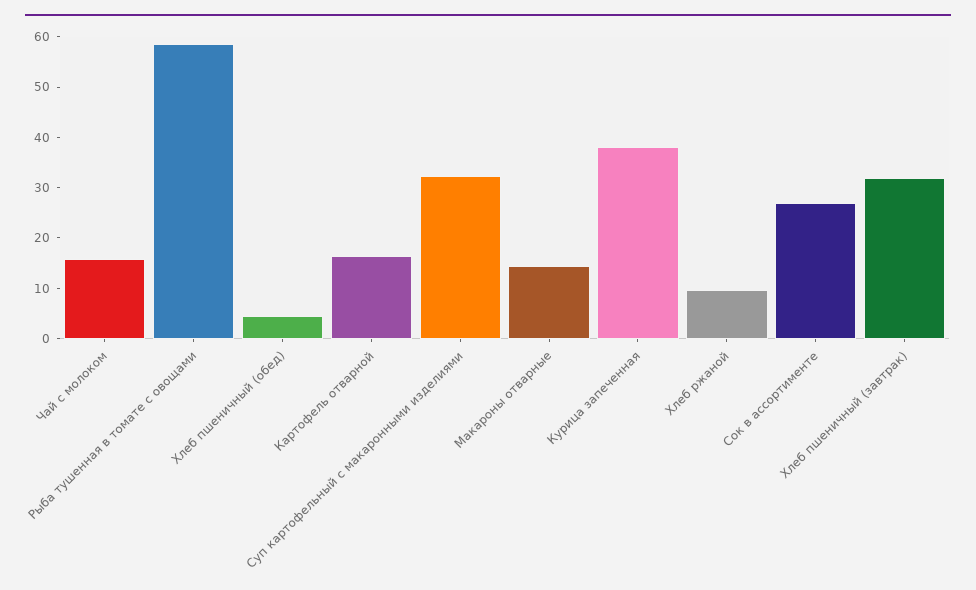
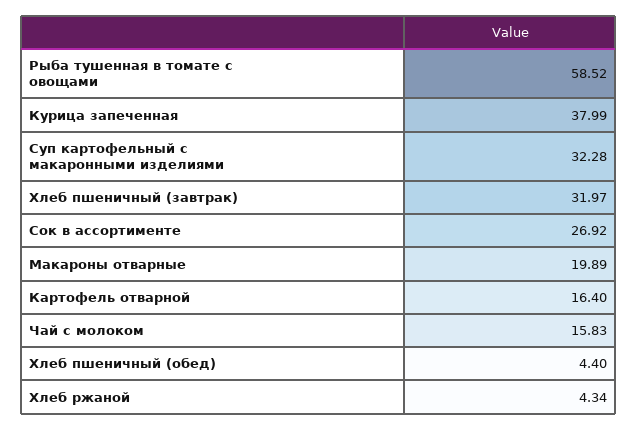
Макароны отварные: 14 -> 19.89
Хлеб ржаной: 10 -> 4.34

